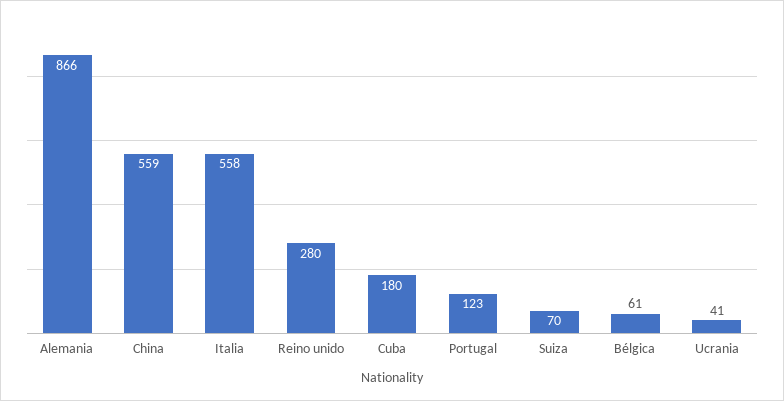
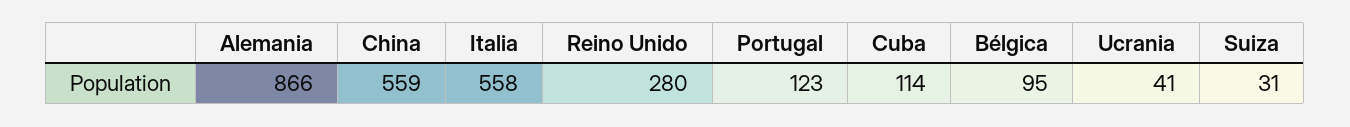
Cuba: 180 -> 114
Suiza: 70 -> 31
Bélgica: 61 -> 95

